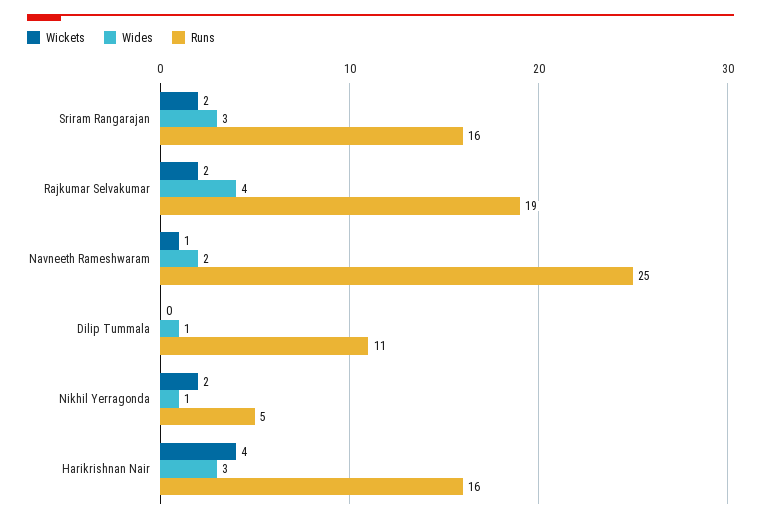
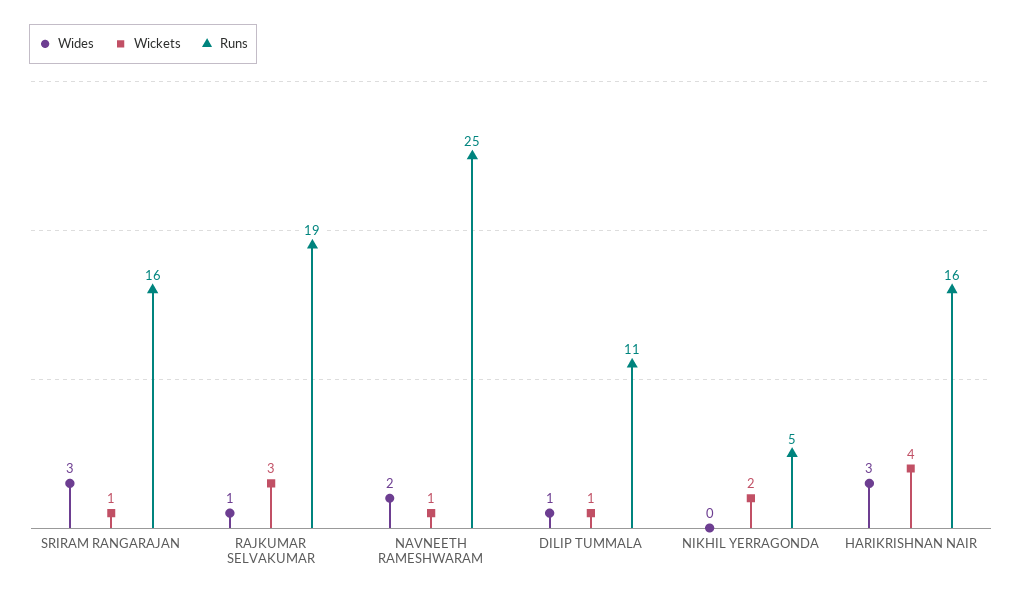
Wickets, Sriram Rangarajan: 2 -> 1
Wickets, Rajkumar Selvakumar: 2 -> 3
Wides, Rajkumar Selvakumar: 4 -> 1
Wickets, Dilip Tummala: 0 -> 1
Wides, Nikhil Yerragonda: 1 -> 0

